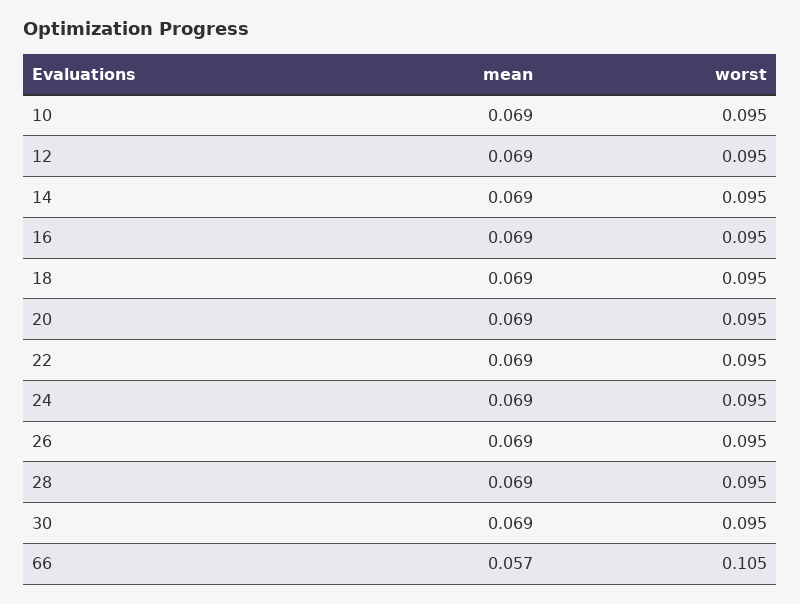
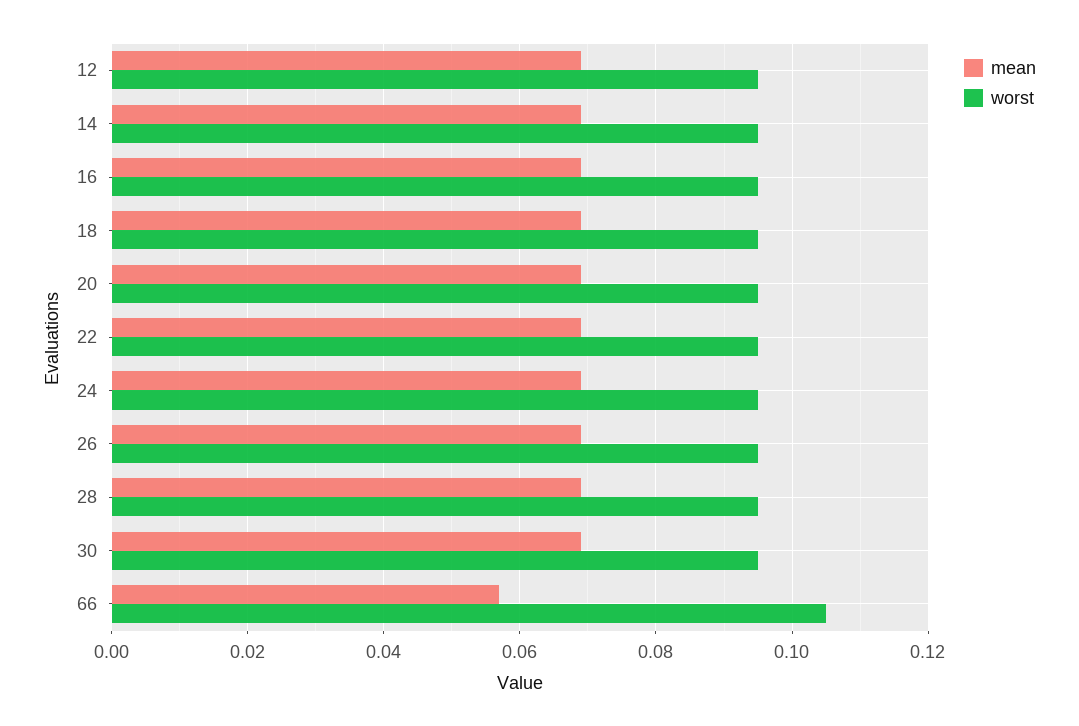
mean, 10: 0.069 -> none
worst, 10: 0.095 -> none

